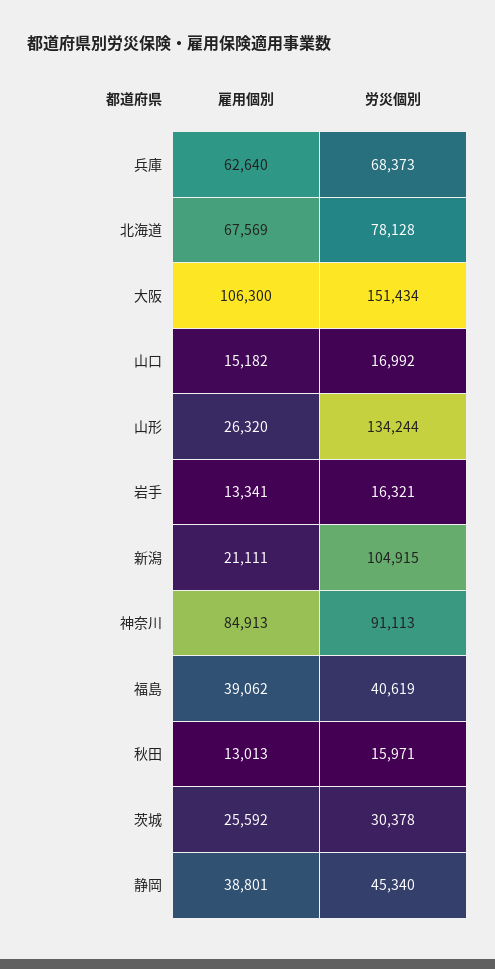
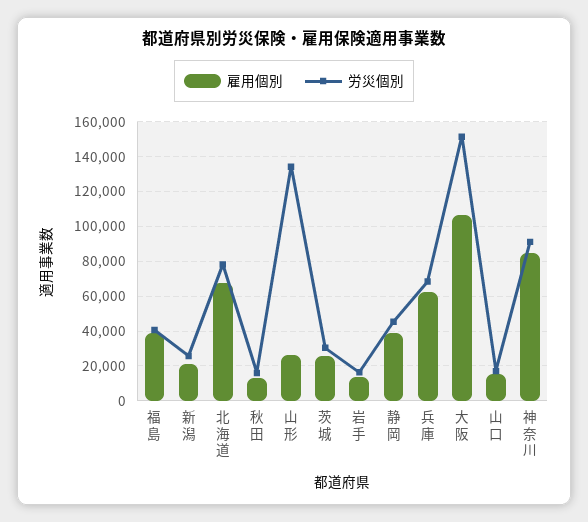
労災個別, 新潟: 104915 -> 25000

